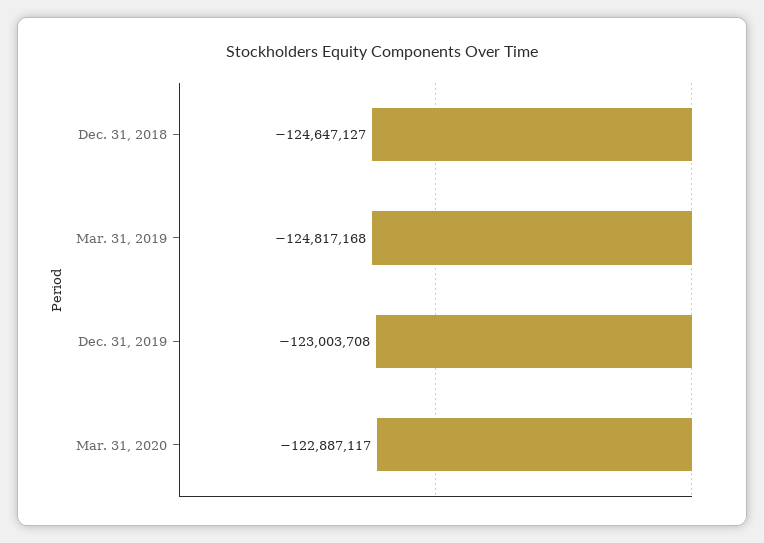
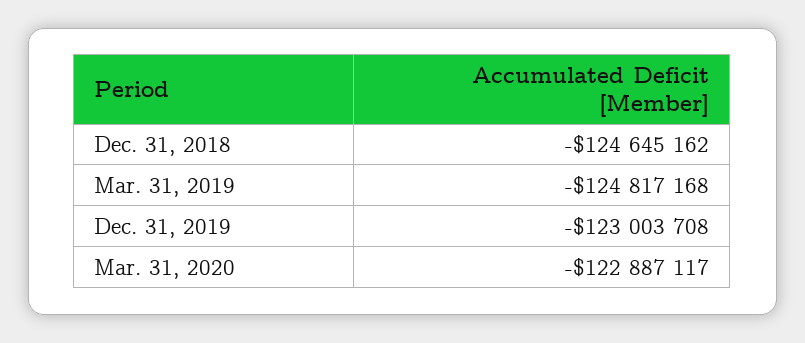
Dec. 31, 2018: -124647127 -> -124645162

